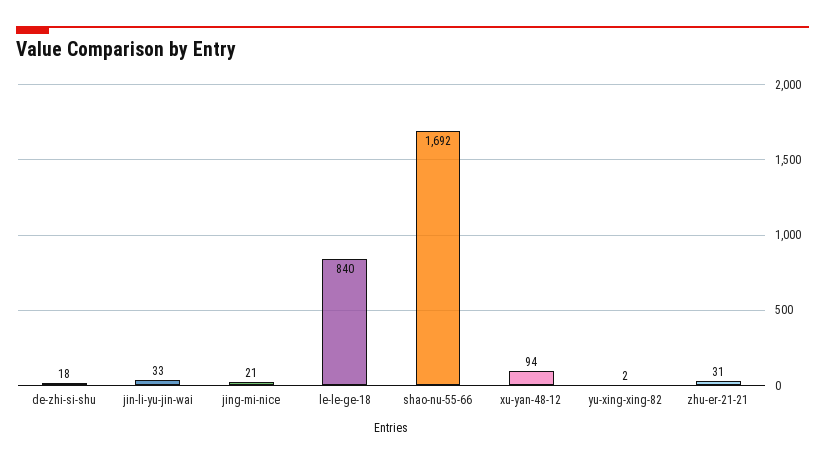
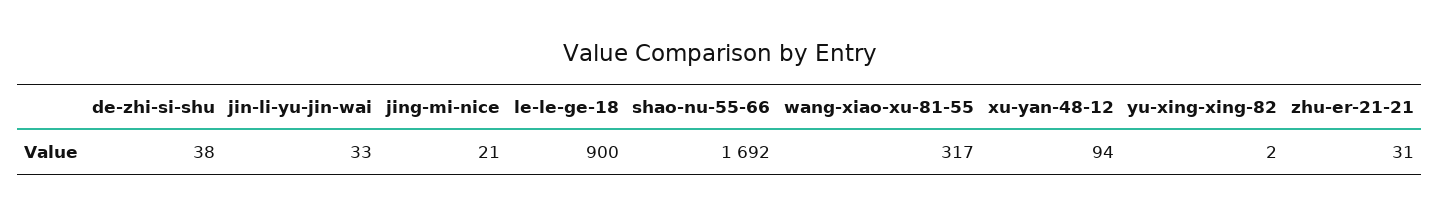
de-zhi-si-shu: 18 -> 38
le-le-ge-18: 840 -> 900
wang-xiao-xu-81-55: none -> 317

